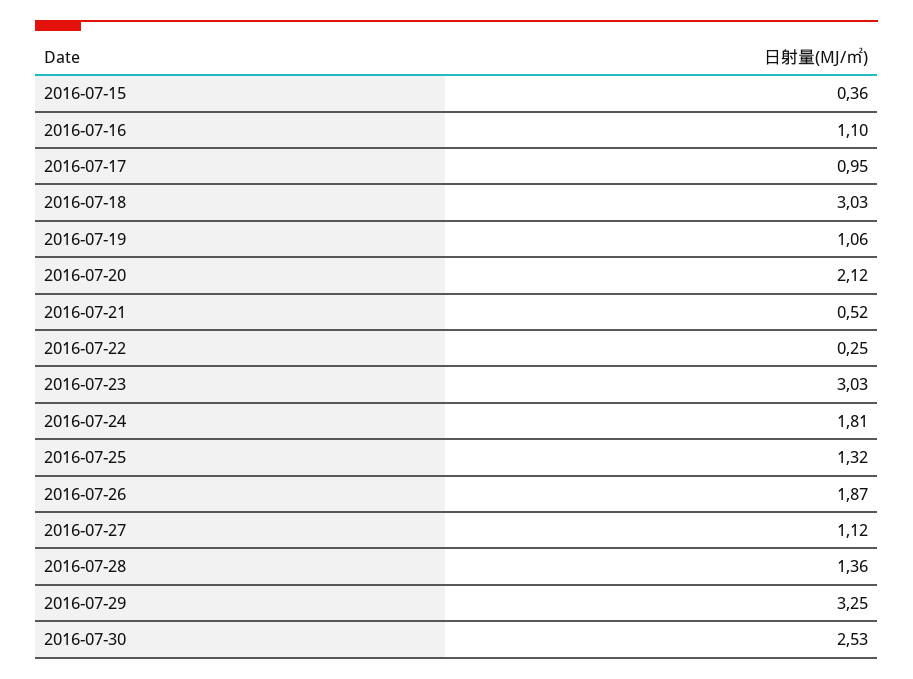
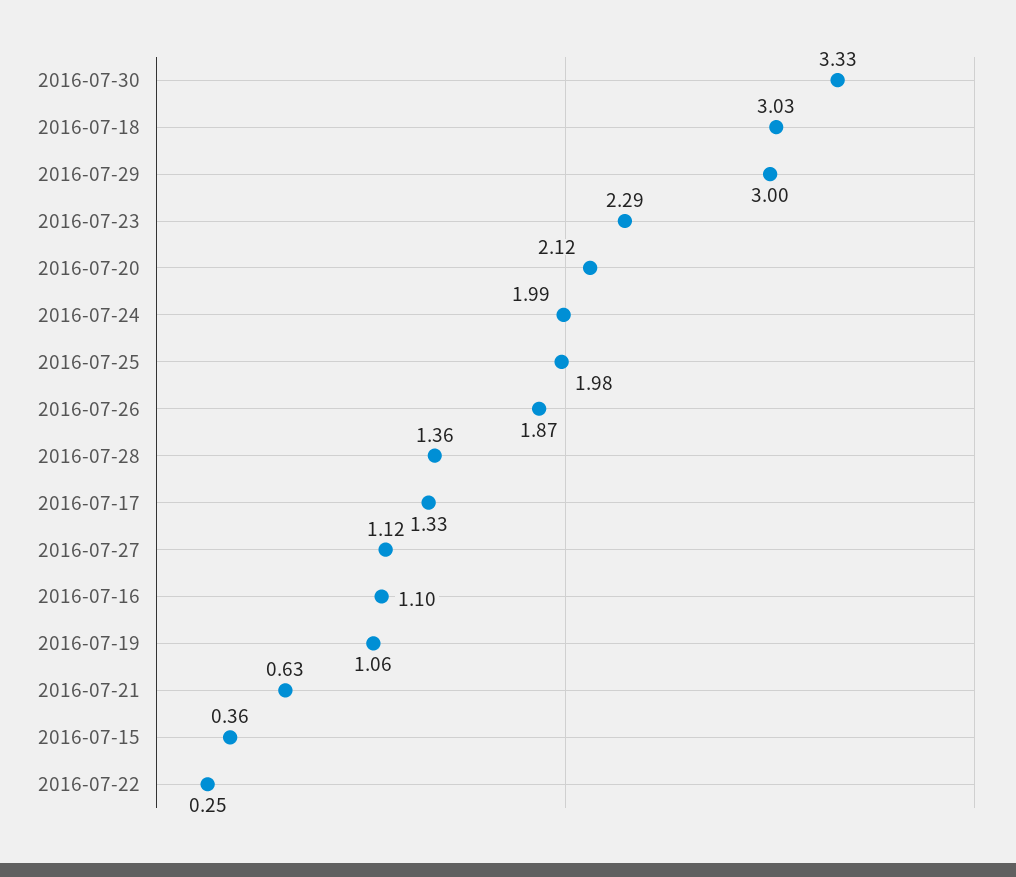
2016-07-17: 0.95 -> 1.33
2016-07-21: 0.52 -> 0.63
2016-07-23: 3.03 -> 2.29
2016-07-24: 1.81 -> 1.99
2016-07-25: 1.32 -> 1.98
2016-07-29: 3.25 -> 3
2016-07-30: 2.53 -> 3.33

